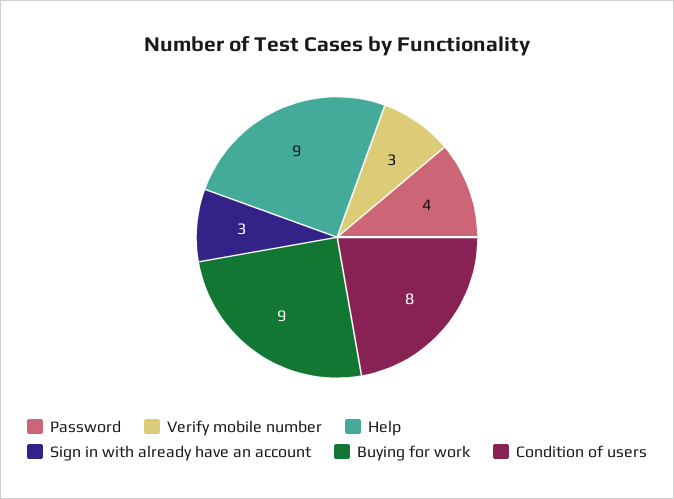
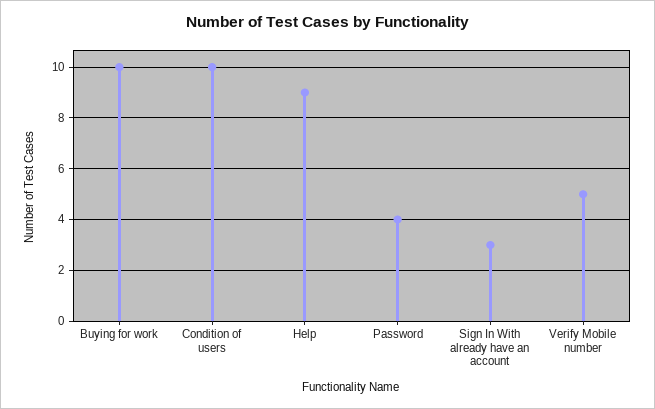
Verify mobile number: 3 -> 5
Buying for work: 9 -> 10
Condition of users: 8 -> 10

